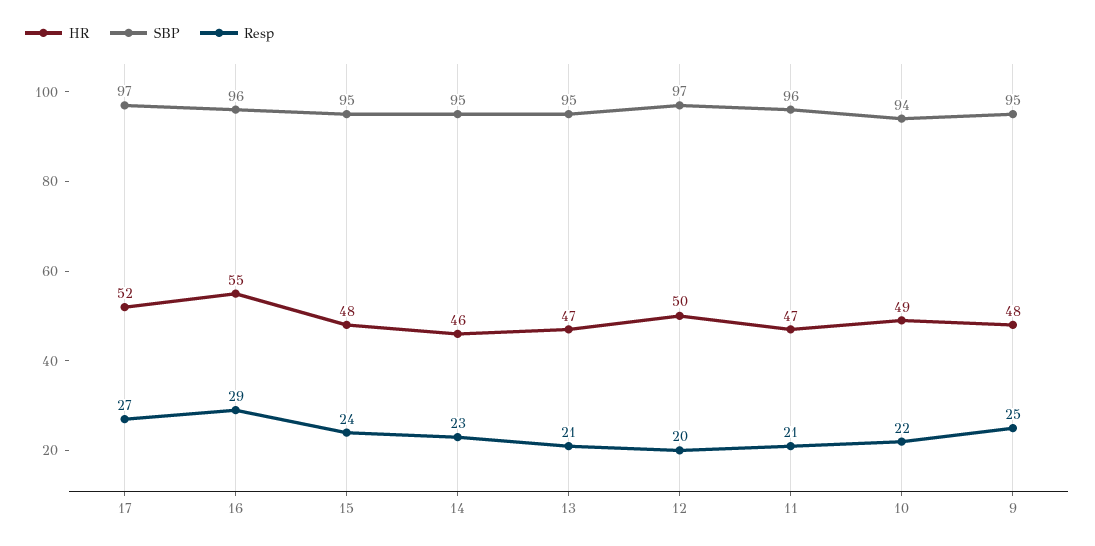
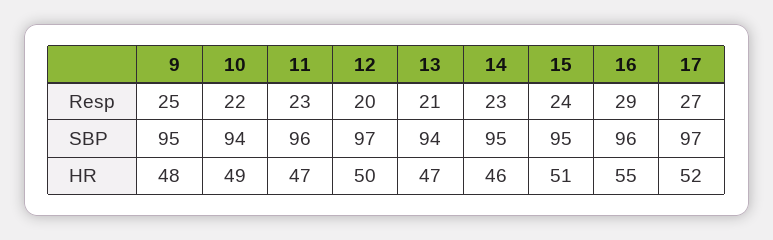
HR, 15: 48 -> 51
SBP, 13: 95 -> 94
Resp, 11: 21 -> 23

